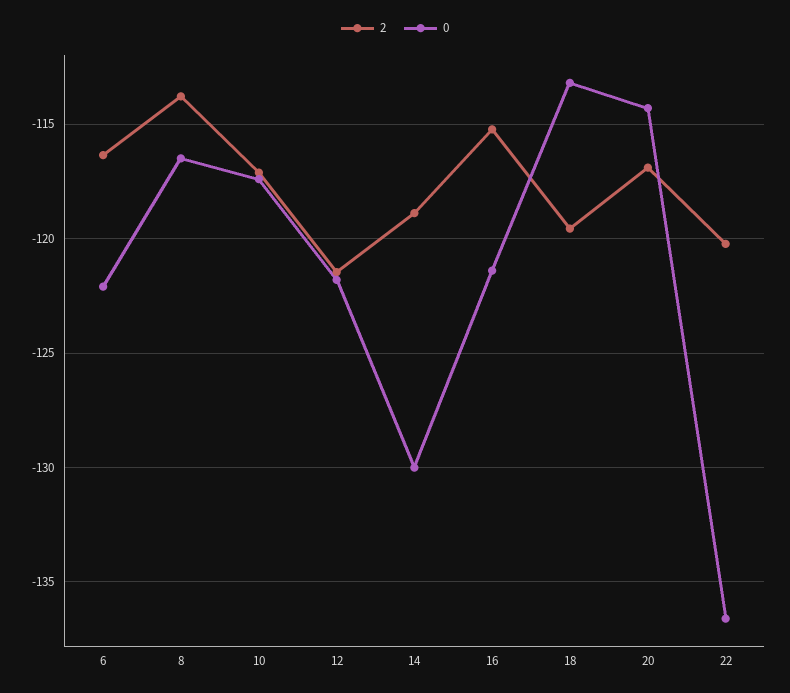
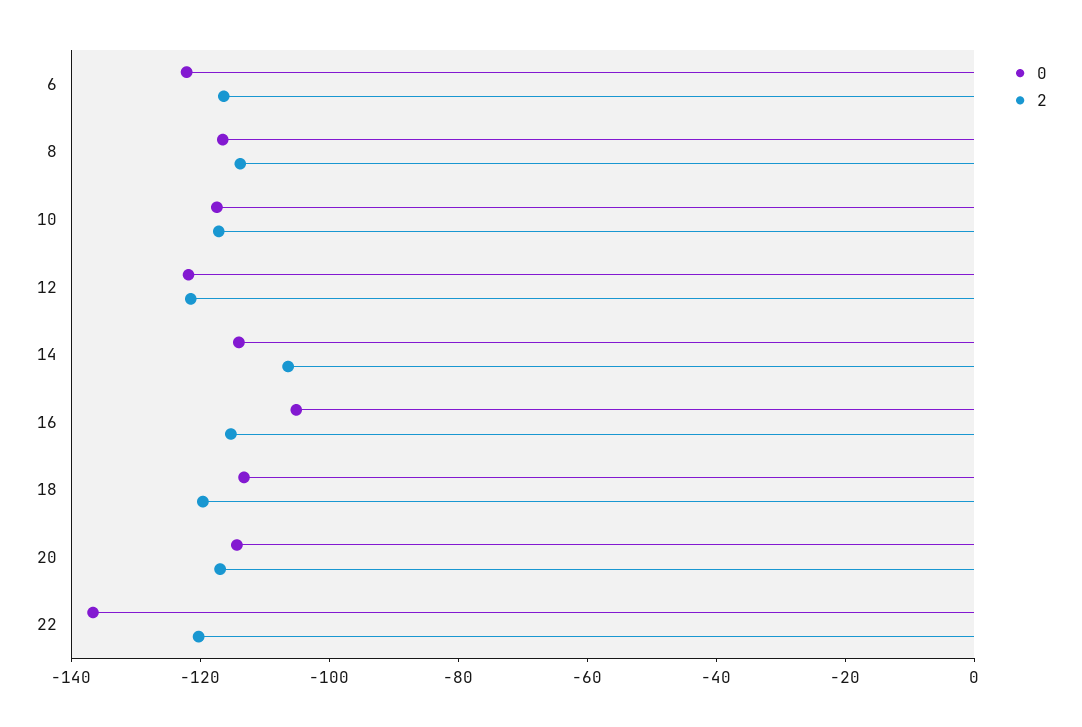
2, 14: -119 -> -105
0, 14: -130 -> -115
0, 16: -121.5 -> -105

